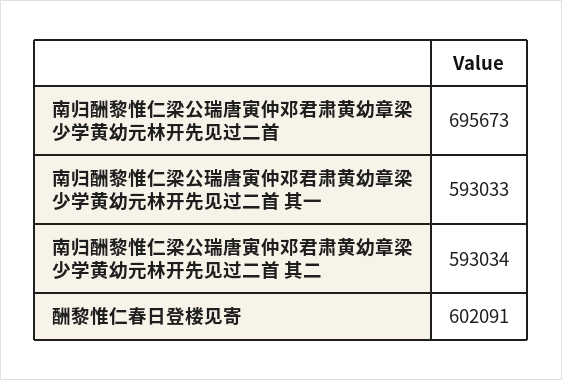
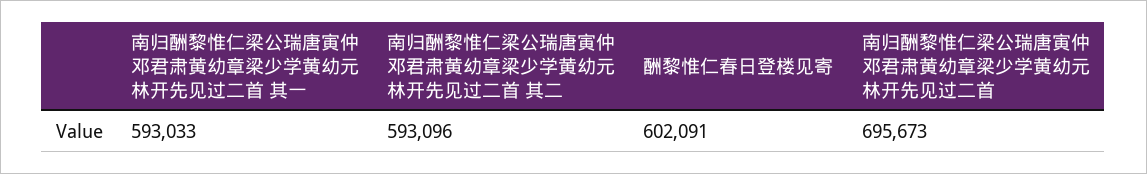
南归酬黎惟仁梁公瑞唐寅仲邓君肃黄幼章梁少学黄幼元林开先见过二首 其二: 593034 -> 593096

